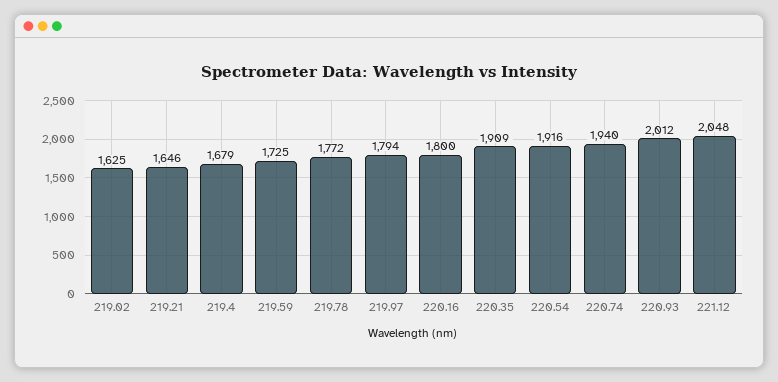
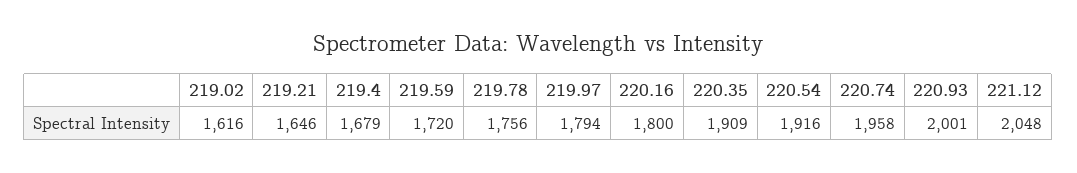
219.02: 1625 -> 1616
219.59: 1725 -> 1720
219.78: 1772 -> 1756
220.74: 1940 -> 1958
220.93: 2012 -> 2001

